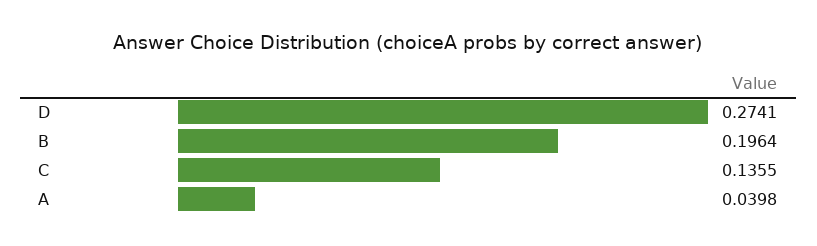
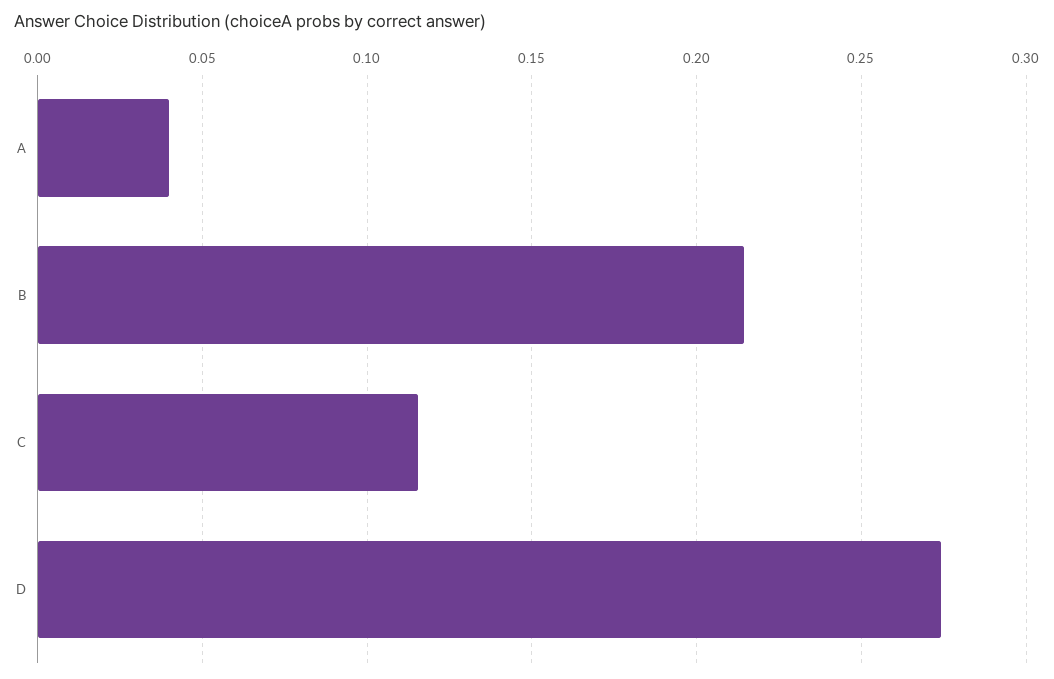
B: 0.1964 -> 0.215
C: 0.1355 -> 0.115

